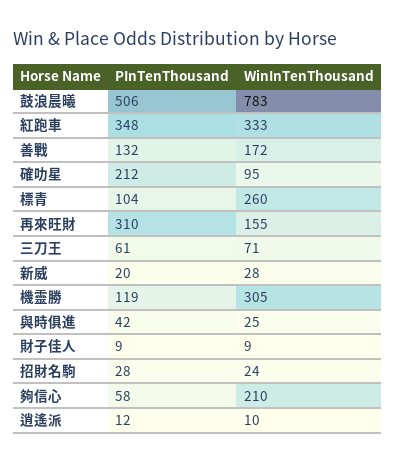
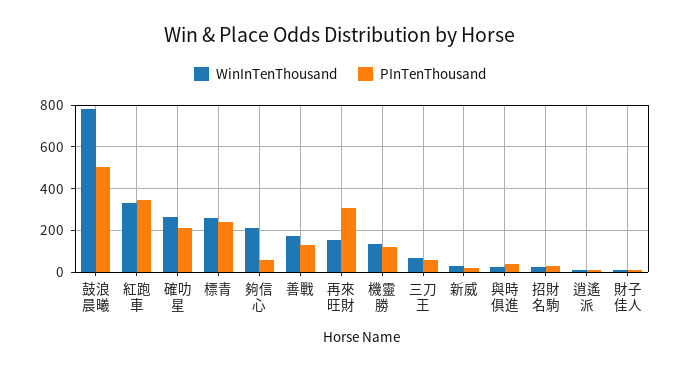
WinInTenThousand, 確叻星: 95 -> 250
PInTenThousand, 標青: 104 -> 250
WinInTenThousand, 機靈勝: 305 -> 150

